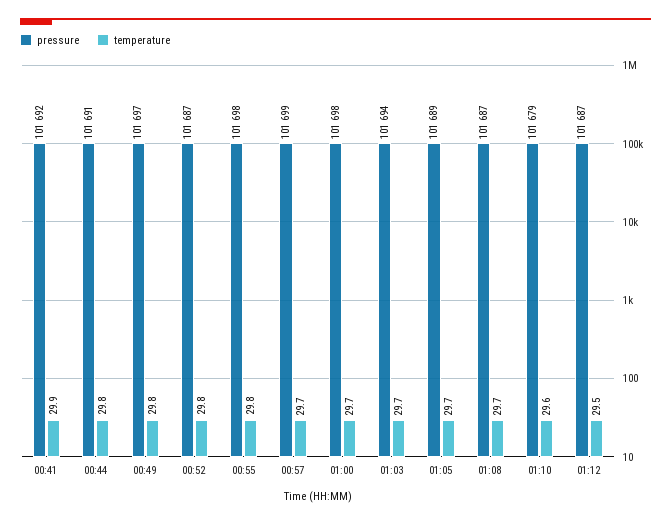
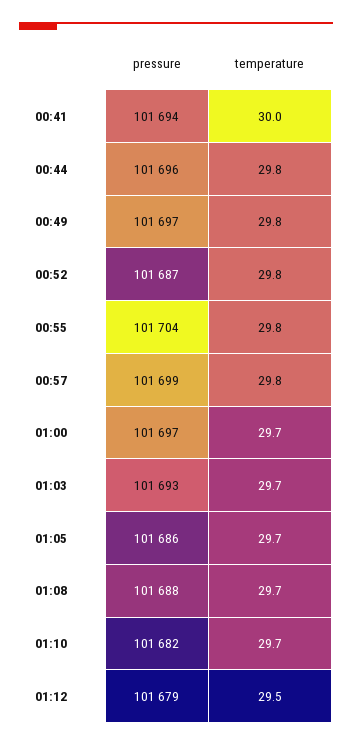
pressure, 00:41: 101692 -> 101694
temperature, 00:41: 29.9 -> 30
pressure, 00:44: 101691 -> 101696
pressure, 00:55: 101698 -> 101704
temperature, 00:57: 29.7 -> 29.8
pressure, 01:00: 101698 -> 101697
pressure, 01:03: 101694 -> 101693
pressure, 01:05: 101689 -> 101686
pressure, 01:08: 101687 -> 101688
pressure, 01:10: 101679 -> 101682
temperature, 01:10: 29.6 -> 29.7
pressure, 01:12: 101687 -> 101679

